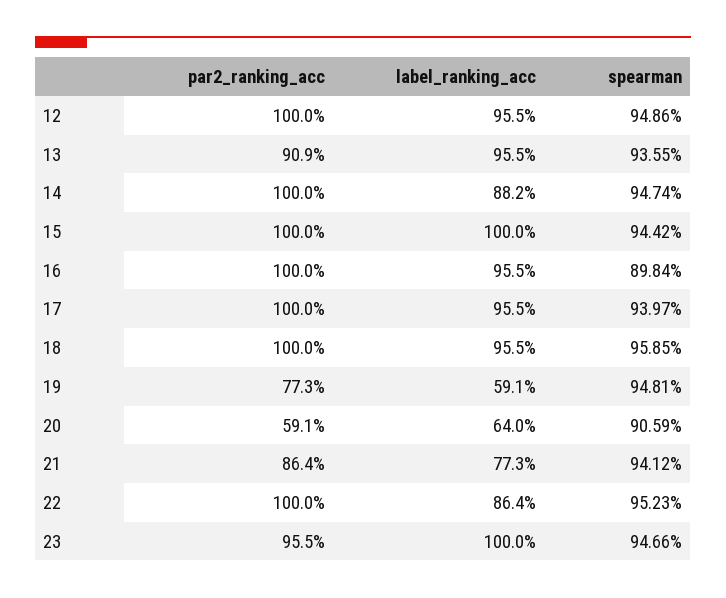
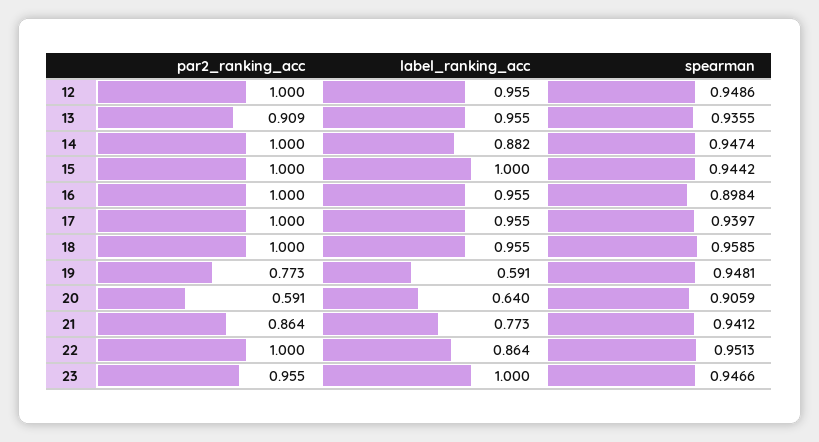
spearman, 22: 0.9523 -> 0.9513

